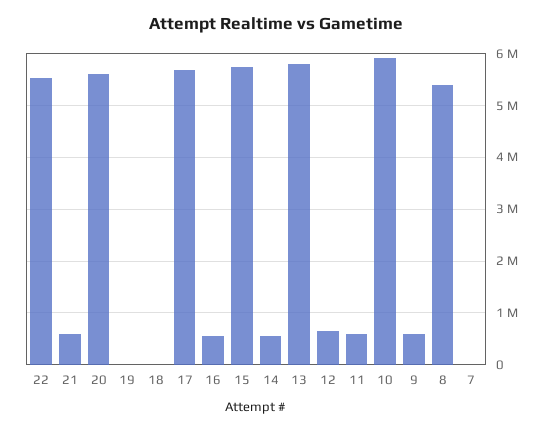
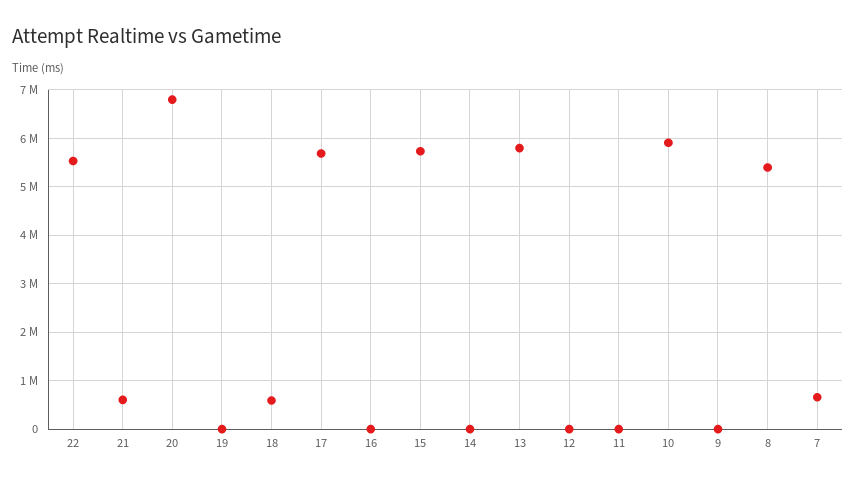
20: 5600000 -> 6800000
18: 0 -> 600000
16: 600000 -> 0
14: 600000 -> 0
12: 600000 -> 0
11: 600000 -> 0
9: 600000 -> 0
7: 0 -> 600000

